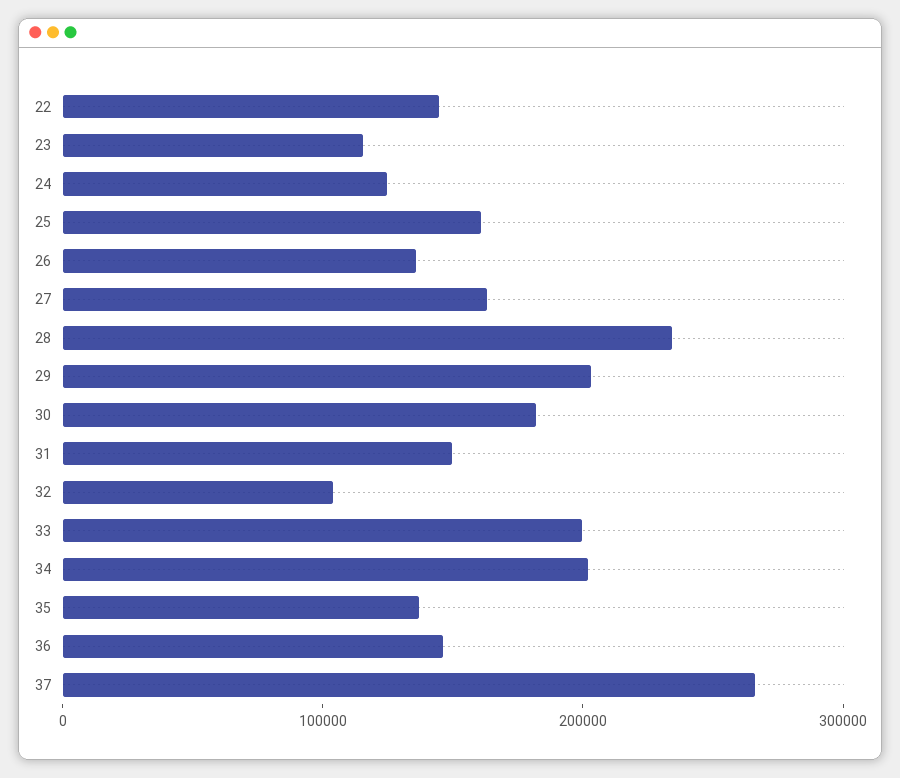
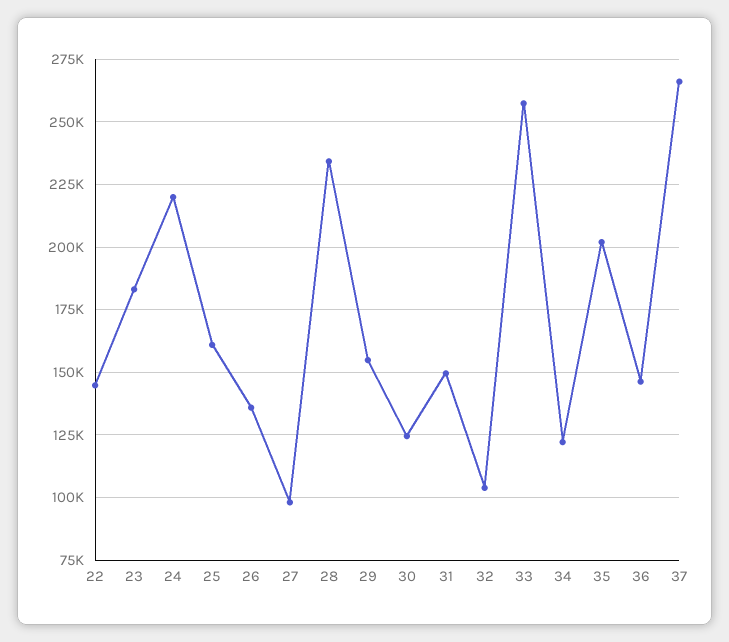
23: 120000 -> 182500
24: 120000 -> 220000
27: 160000 -> 97500
29: 200000 -> 155000
30: 180000 -> 125000
33: 200000 -> 257500
34: 200000 -> 122500
35: 140000 -> 202500

